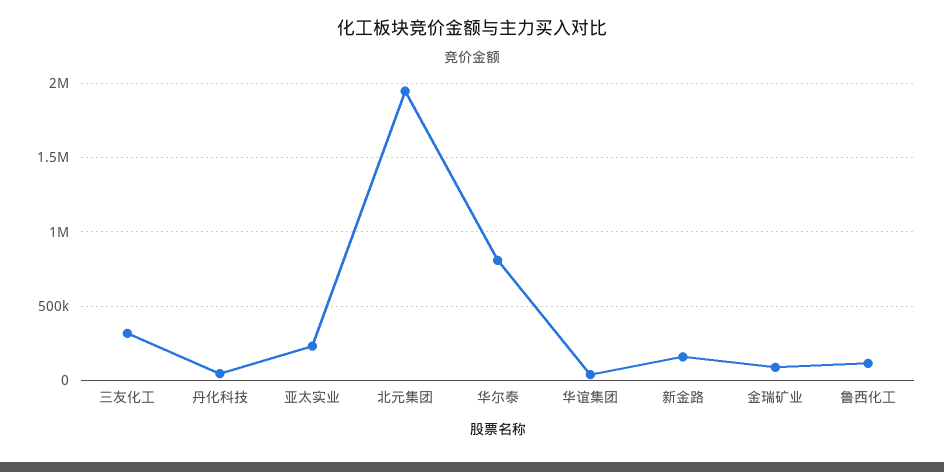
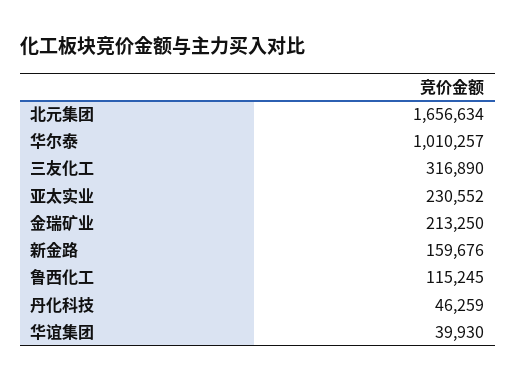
北元集团: 1950000 -> 1656634
华尔泰: 800000 -> 1010257
金瑞矿业: 100000 -> 213250

